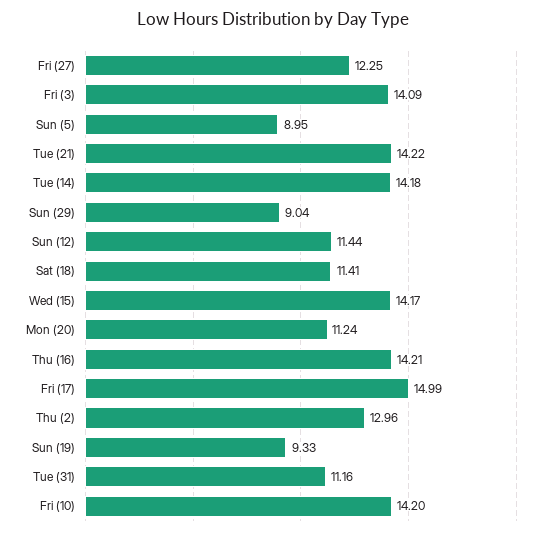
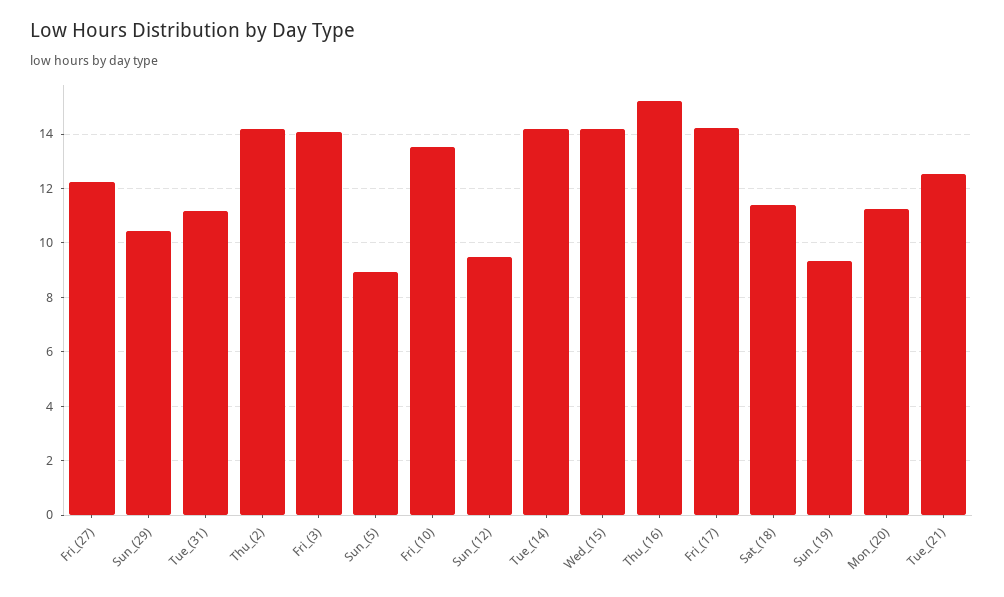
Tue (21): 14.22 -> 12.5
Sun (29): 9.04 -> 10.5
Sun (12): 11.44 -> 9.5
Thu (16): 14.21 -> 15.25
Fri (17): 14.99 -> 14.25
Thu (2): 12.96 -> 14.25
Fri (10): 14.2 -> 13.5

